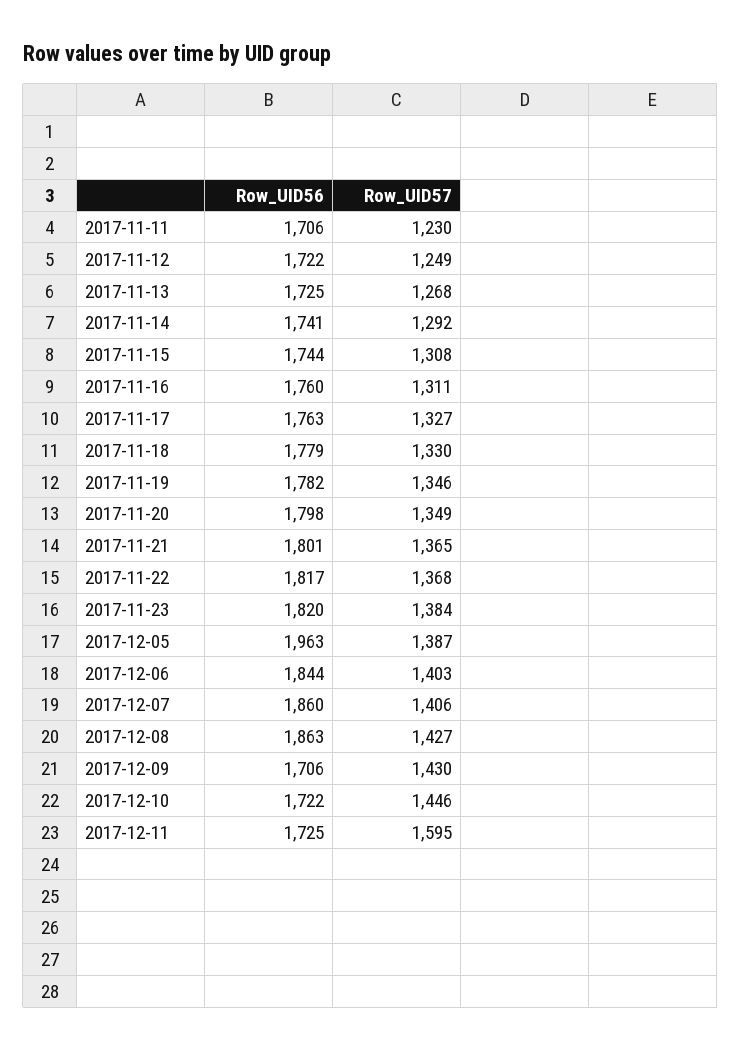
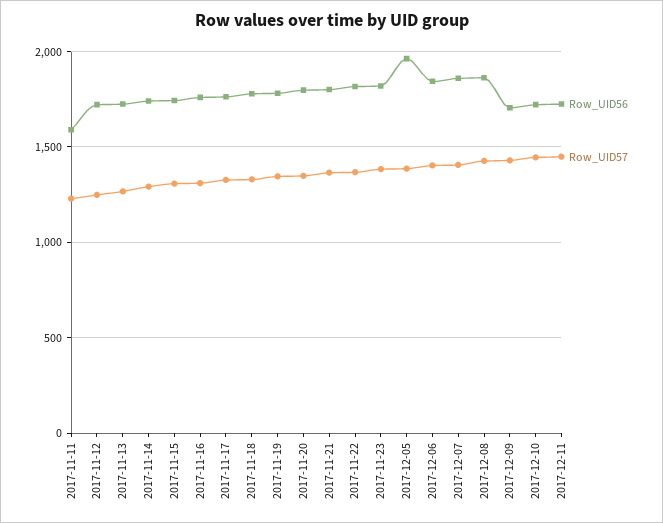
Row_UID56, 2017-11-11: 1706 -> 1600
Row_UID57, 2017-12-11: 1595 -> 1450

